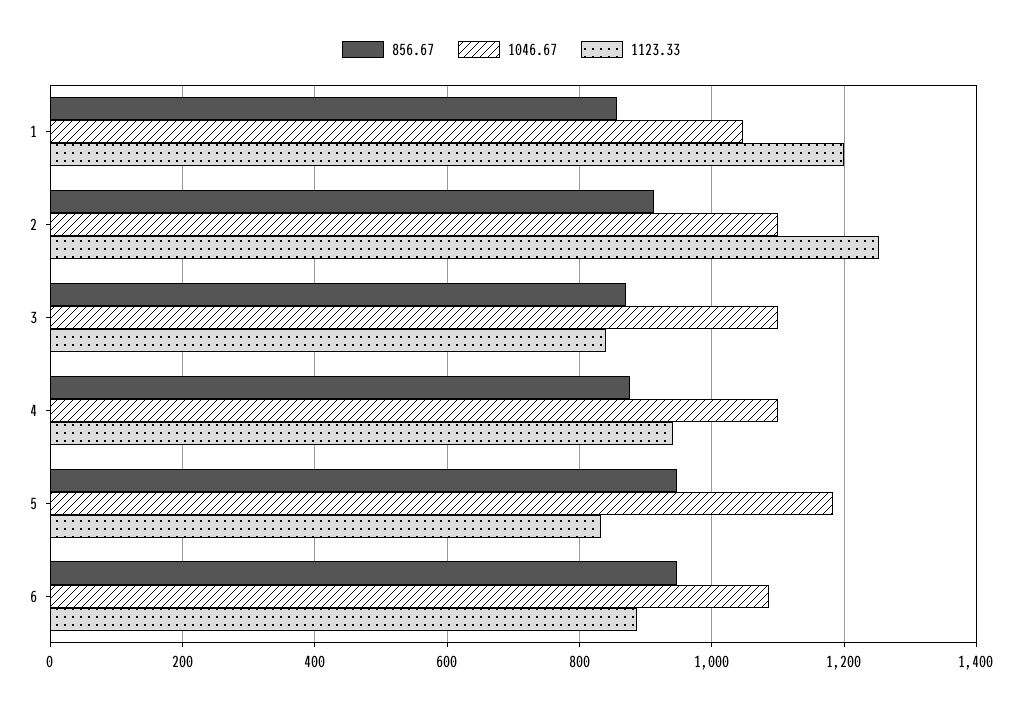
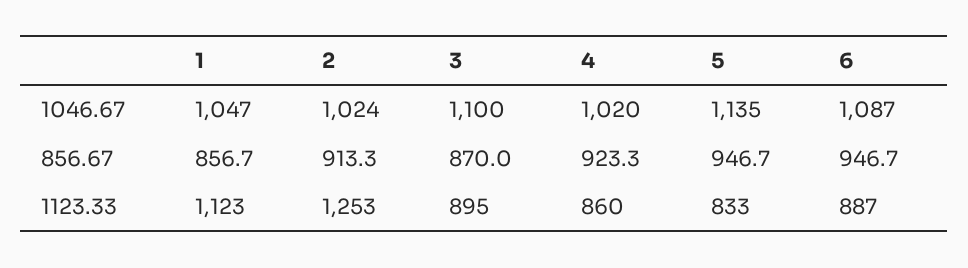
1123.33, 1: 1200 -> 1123
1046.67, 2: 1100 -> 1024
1123.33, 3: 840 -> 895
856.67, 4: 880 -> 923.3
1046.67, 4: 1100 -> 1020
1123.33, 4: 940 -> 860
1046.67, 5: 1180 -> 1135

